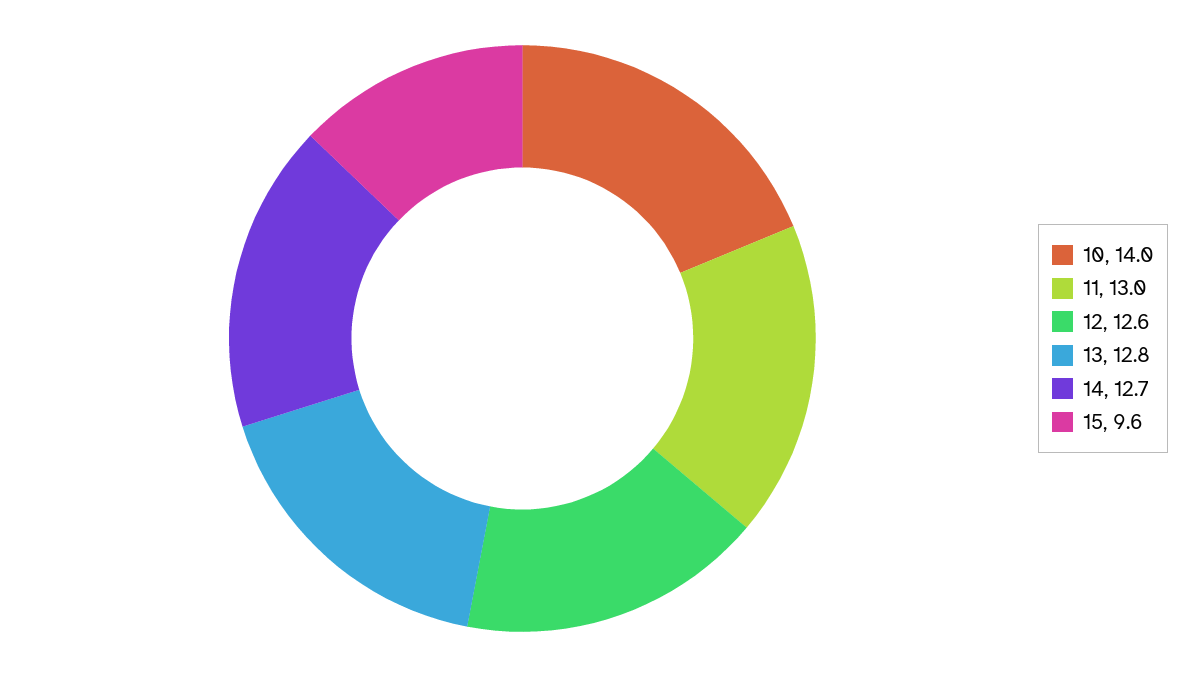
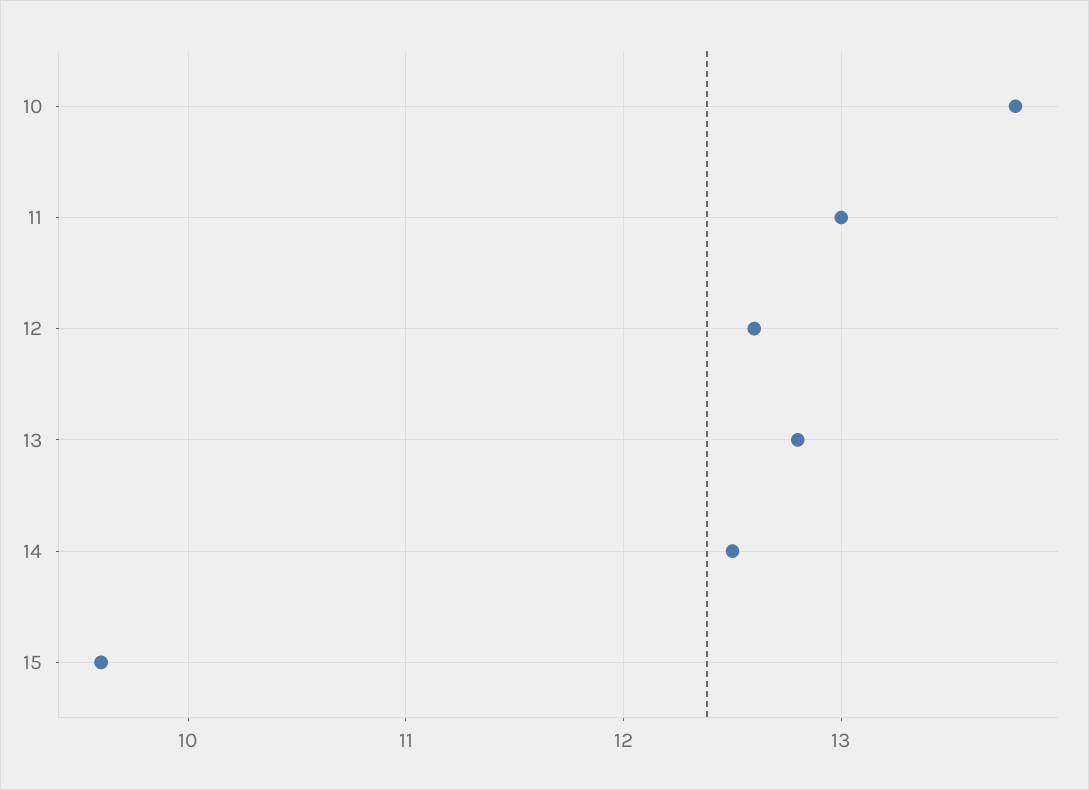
10: 14 -> 13.8
14: 12.7 -> 12.5

